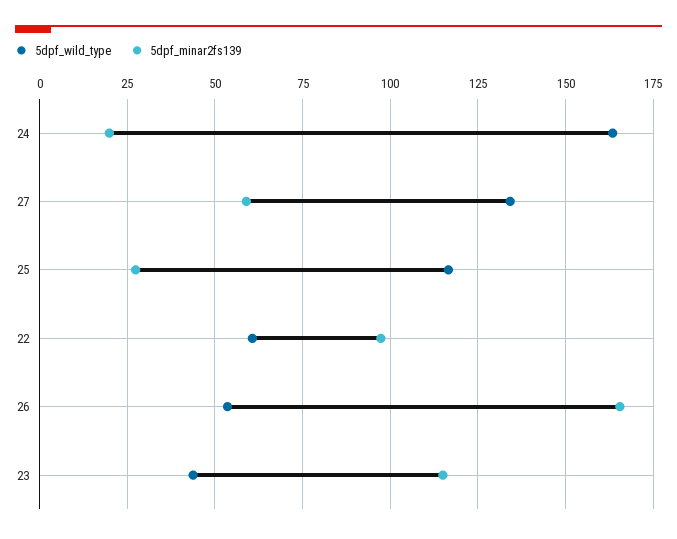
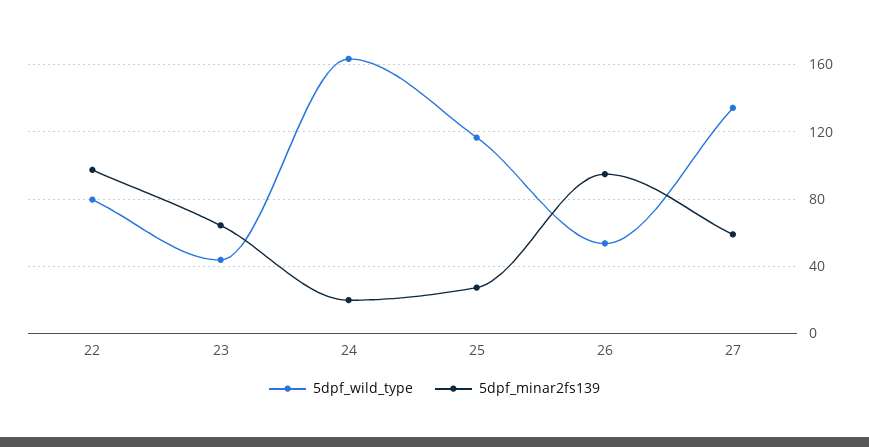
5dpf_wild_type, 22: 60 -> 80
5dpf_minar2fs139, 26: 165 -> 95
5dpf_minar2fs139, 23: 115 -> 65

